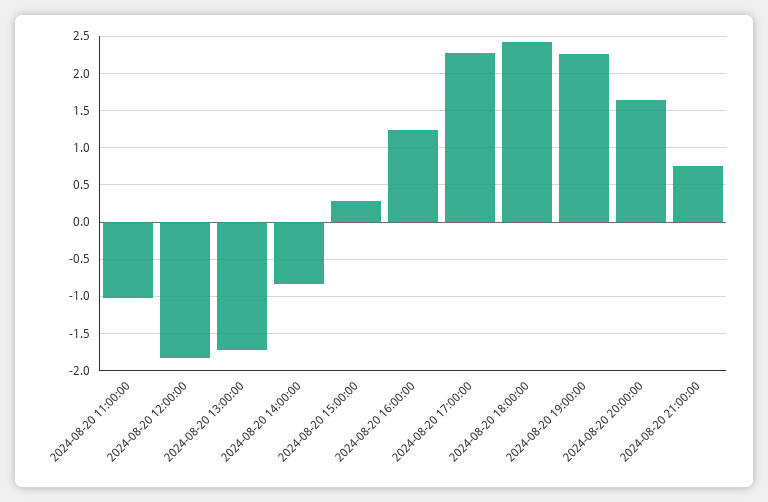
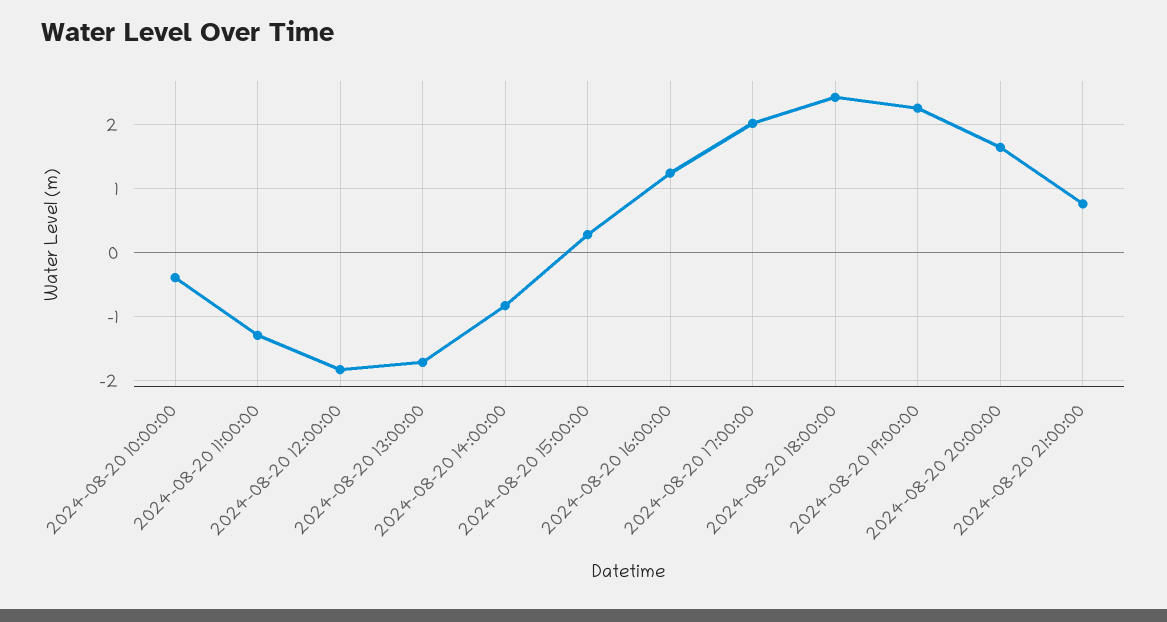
2024-08-20 11:00:00: -1 -> -1.3
2024-08-20 17:00:00: 2.3 -> 2
2024-08-20 10:00:00: none -> -0.4

